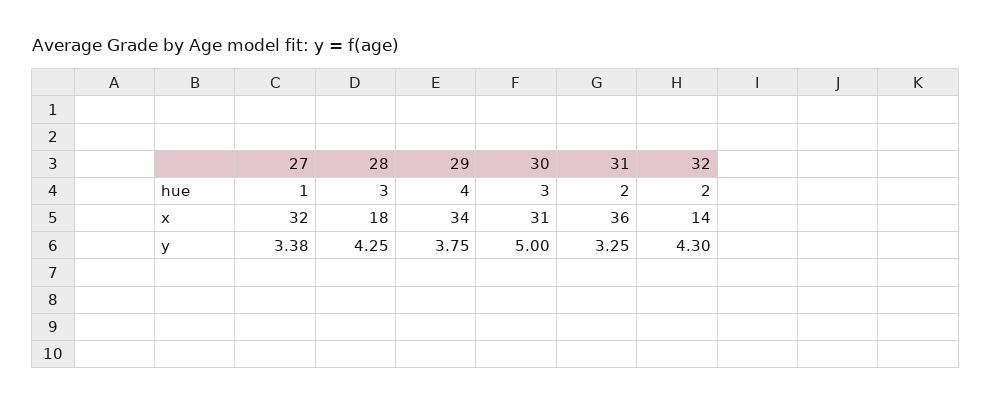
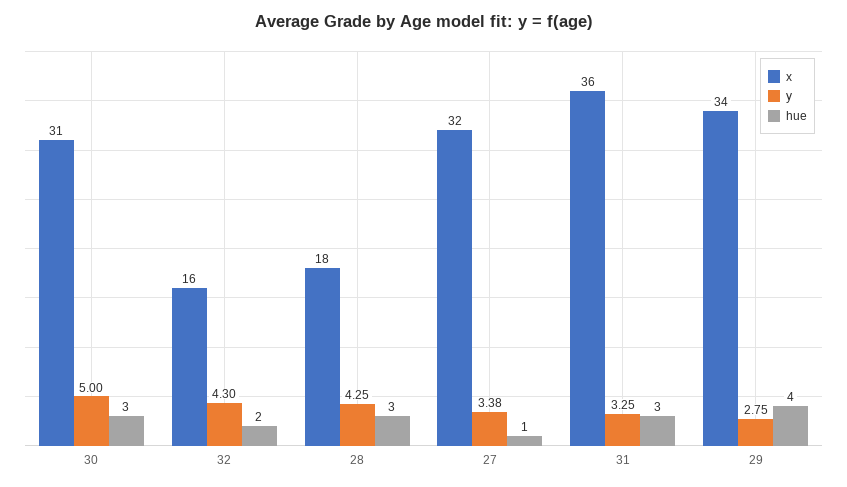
hue, 31: 2 -> 3
x, 32: 14 -> 16
y, 29: 3.75 -> 2.75

